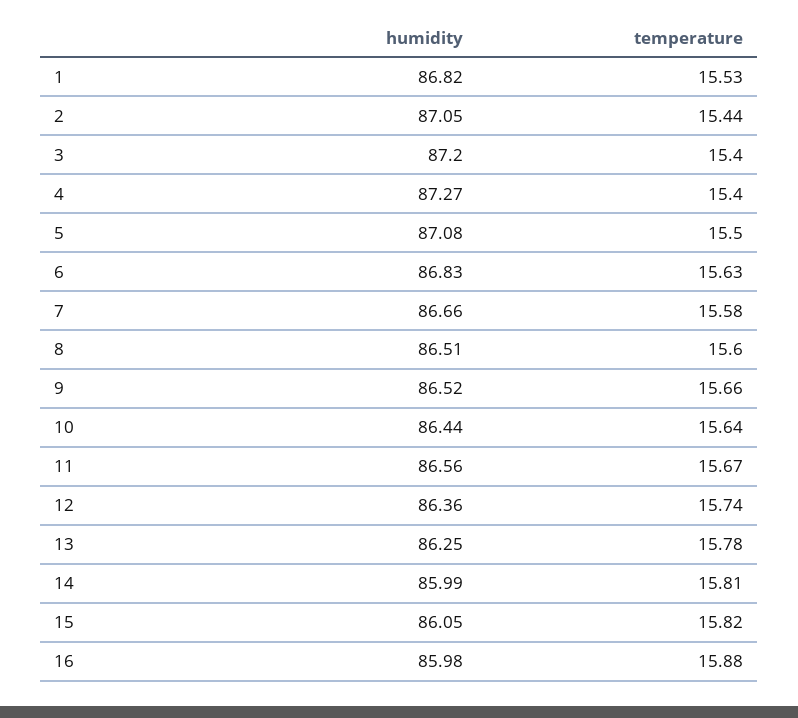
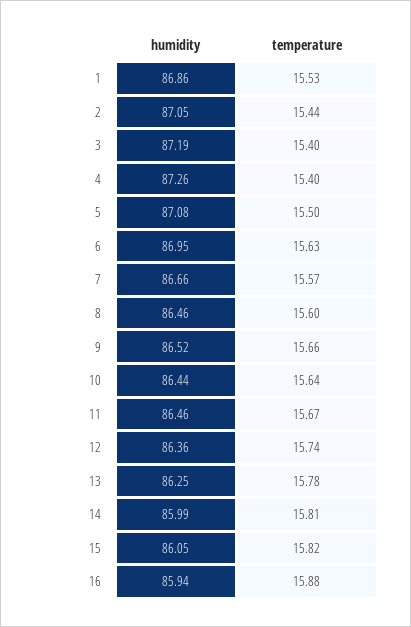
humidity, 1: 86.82 -> 86.86
humidity, 3: 87.2 -> 87.19
humidity, 4: 87.27 -> 87.26
humidity, 6: 86.83 -> 86.95
temperature, 7: 15.58 -> 15.57
humidity, 8: 86.51 -> 86.46
humidity, 11: 86.56 -> 86.46
humidity, 16: 85.98 -> 85.94

